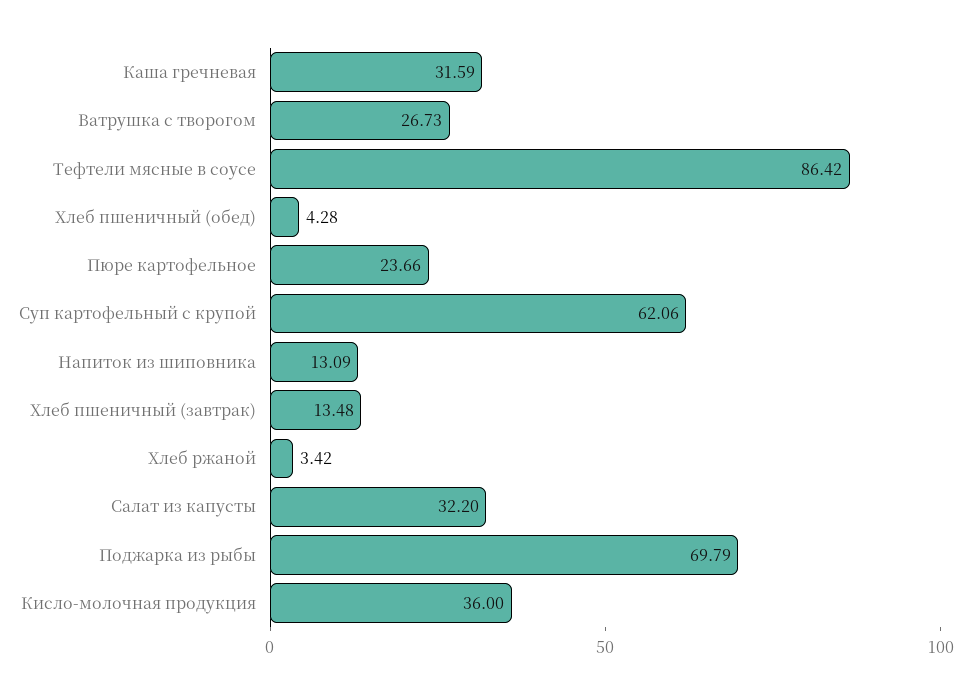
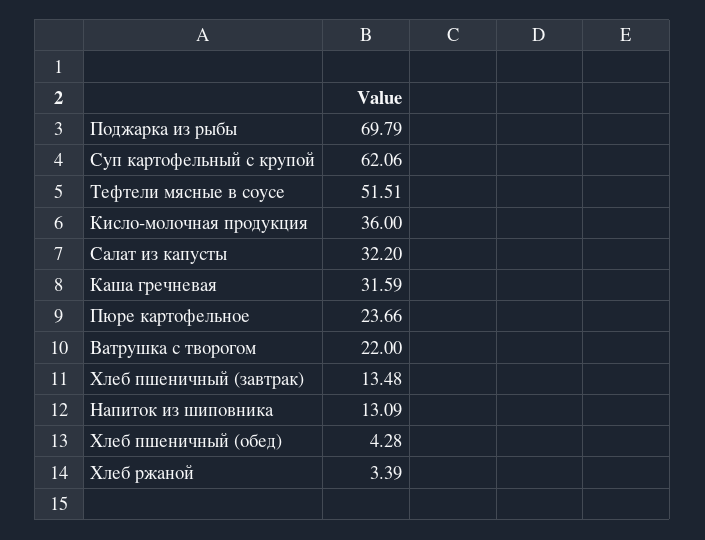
Ватрушка с творогом: 26.73 -> 22
Тефтели мясные в соусе: 86.42 -> 51.51
Хлеб ржаной: 3.42 -> 3.39

